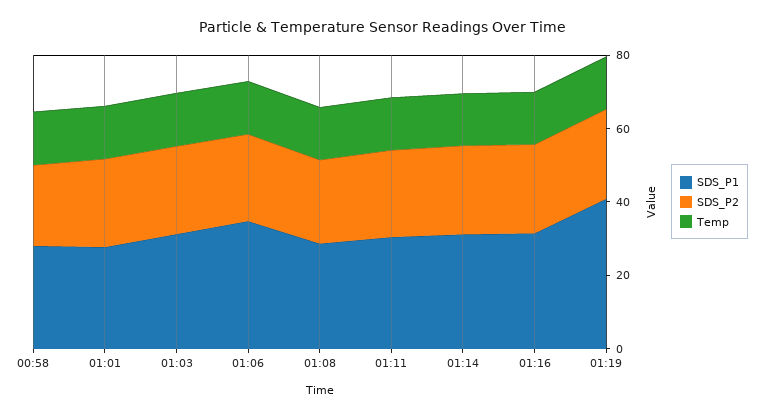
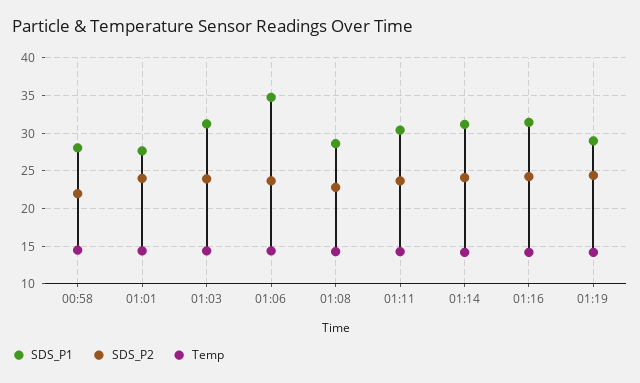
SDS_P1, 01:19: 40 -> 29

